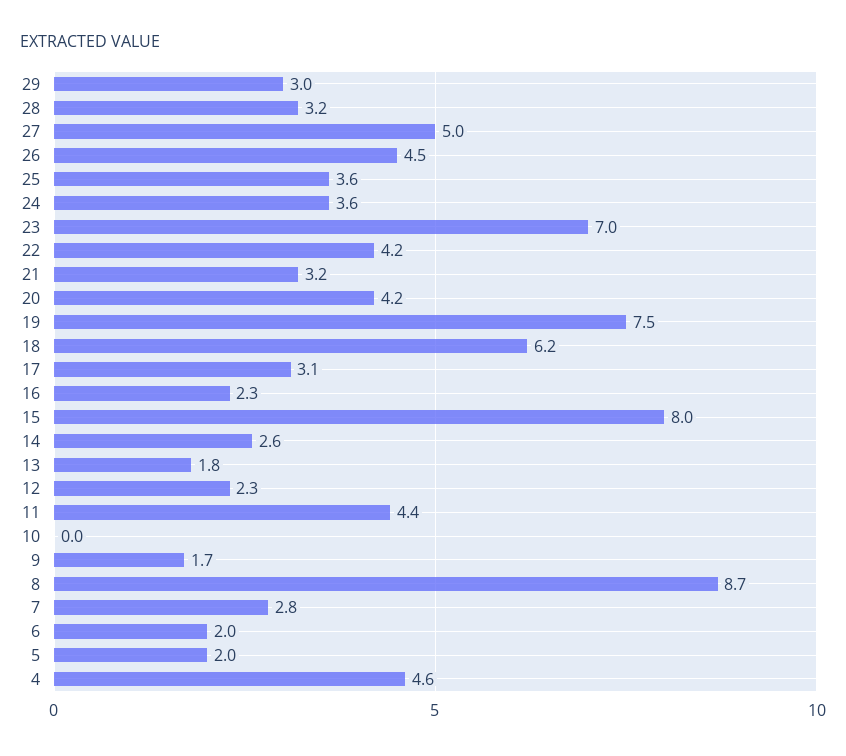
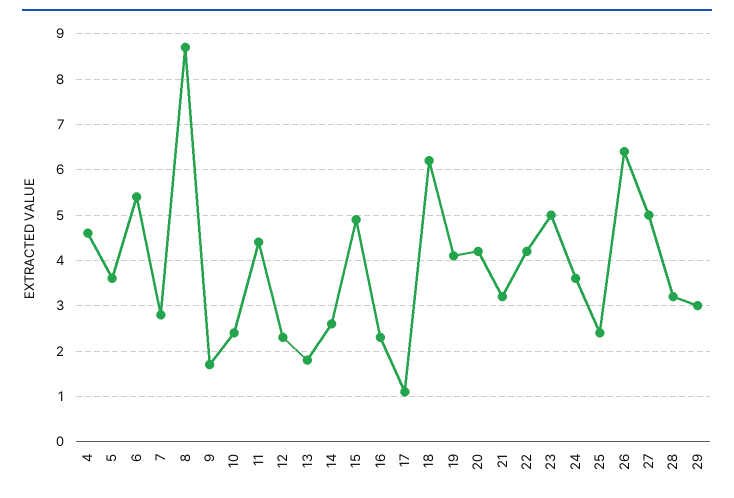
26: 4.5 -> 6.5
25: 3.6 -> 2.5
23: 7 -> 5
19: 7.5 -> 4
17: 3.1 -> 1
15: 8 -> 5
10: 0 -> 2.5
6: 2 -> 5.5
5: 2 -> 3.5

